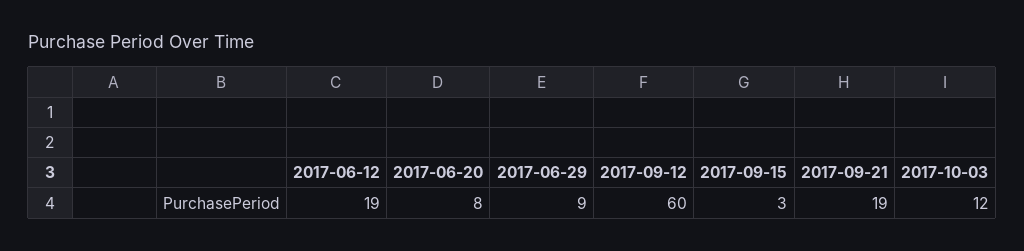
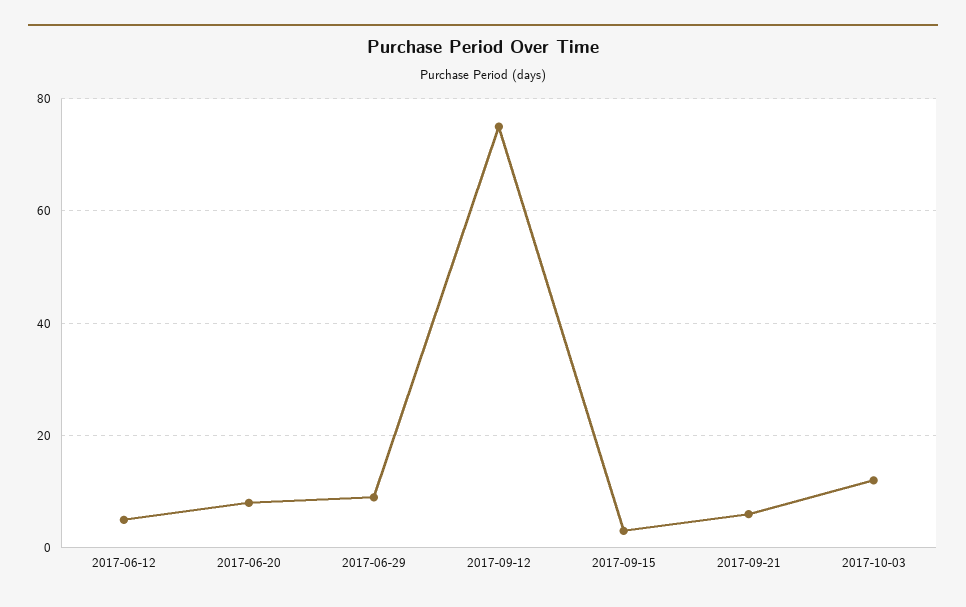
2017-06-12: 19 -> 5
2017-09-12: 60 -> 75
2017-09-21: 19 -> 5

